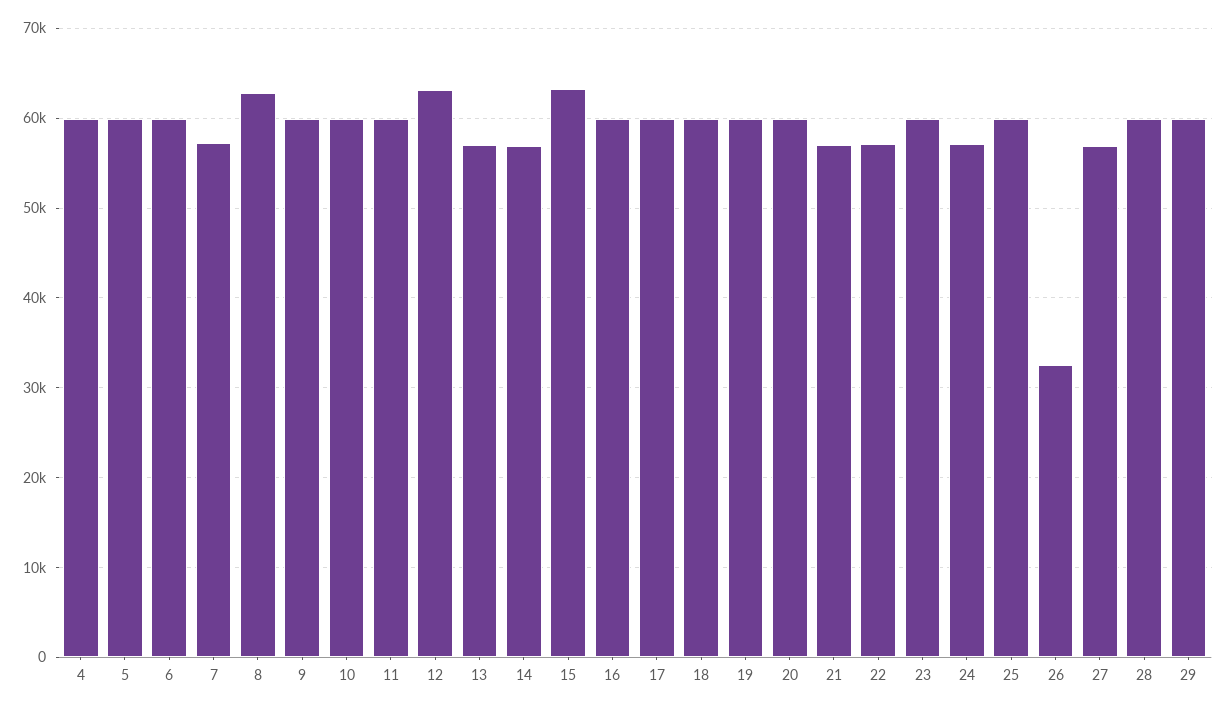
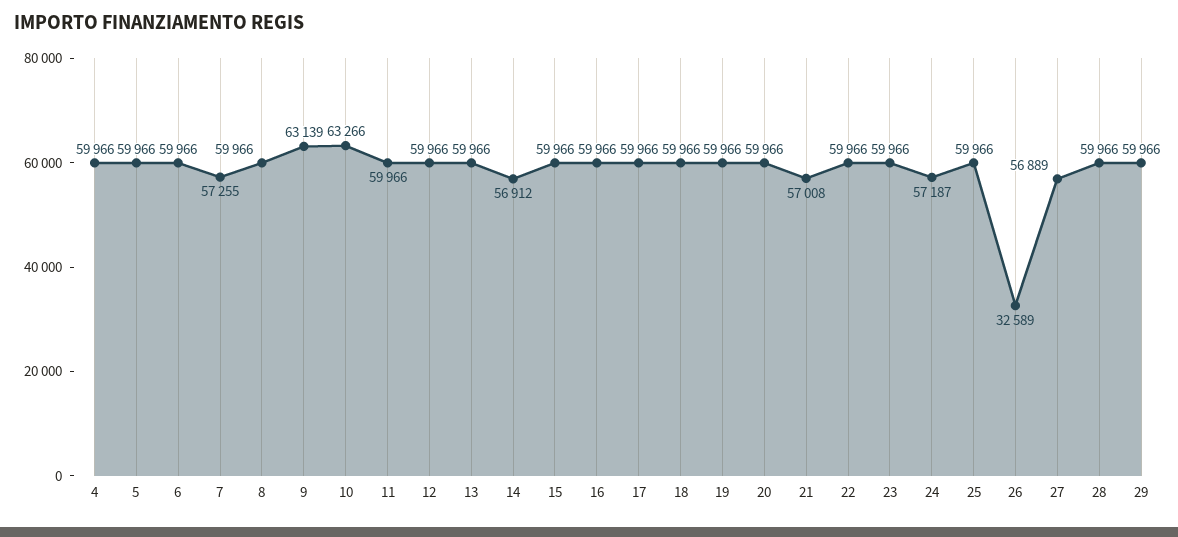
8: 63000 -> 59966
9: 60000 -> 63139
10: 60000 -> 63266
12: 63000 -> 59966
13: 57000 -> 59966
15: 63000 -> 59966
22: 57000 -> 59966

